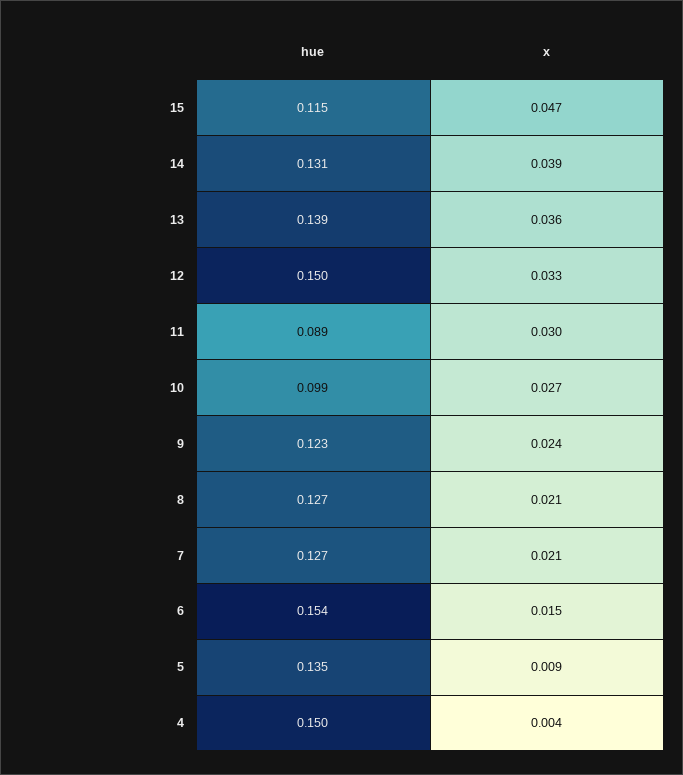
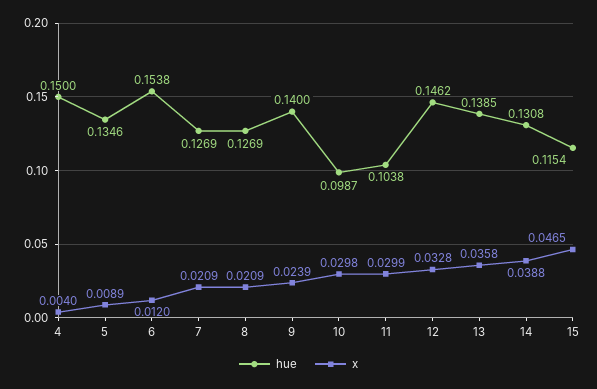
hue, 12: 0.15 -> 0.1462
hue, 11: 0.089 -> 0.1038
x, 10: 0.027 -> 0.0298
hue, 9: 0.123 -> 0.14
x, 6: 0.015 -> 0.012

